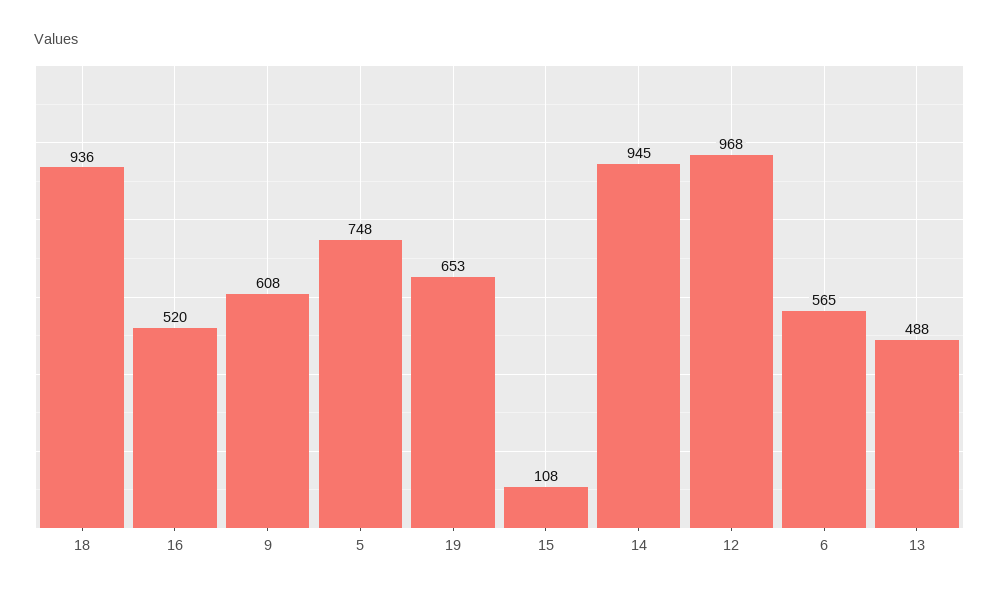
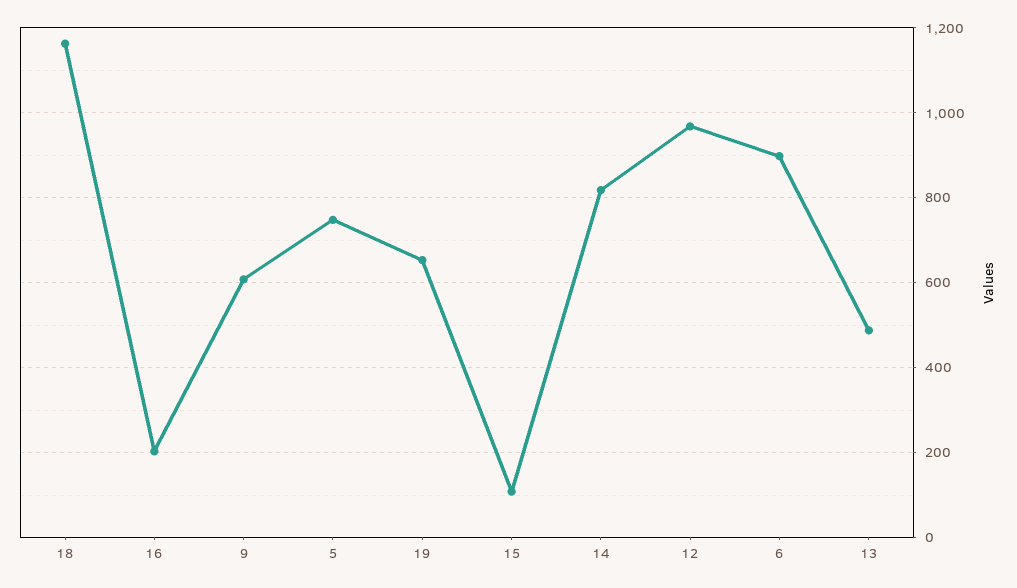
18: 936 -> 1160
16: 520 -> 200
14: 945 -> 820
6: 565 -> 900

